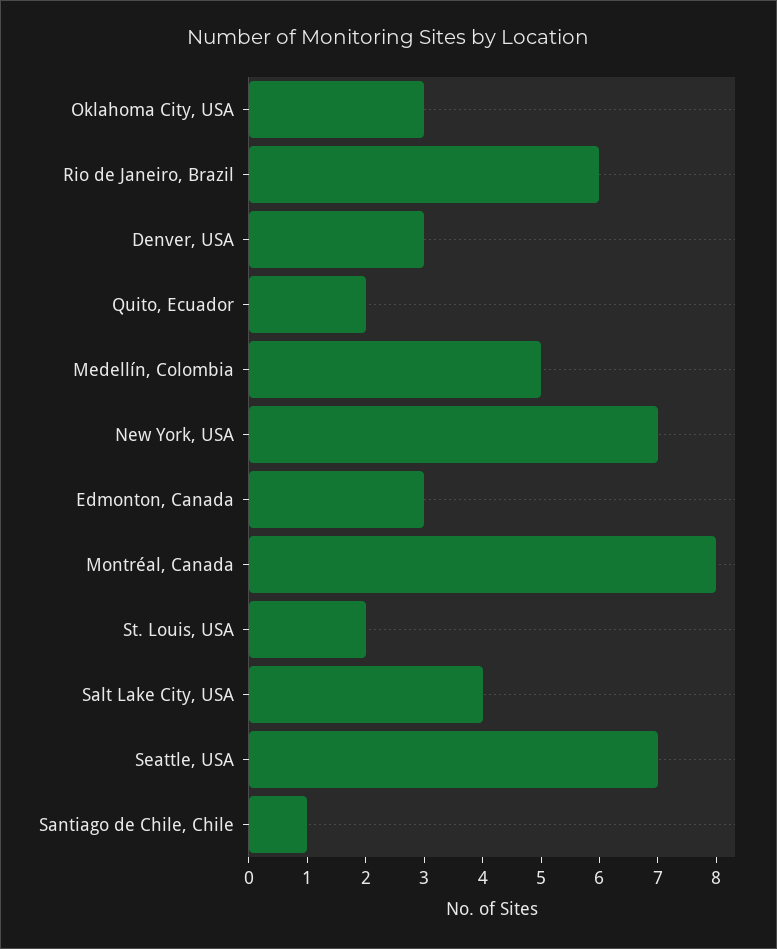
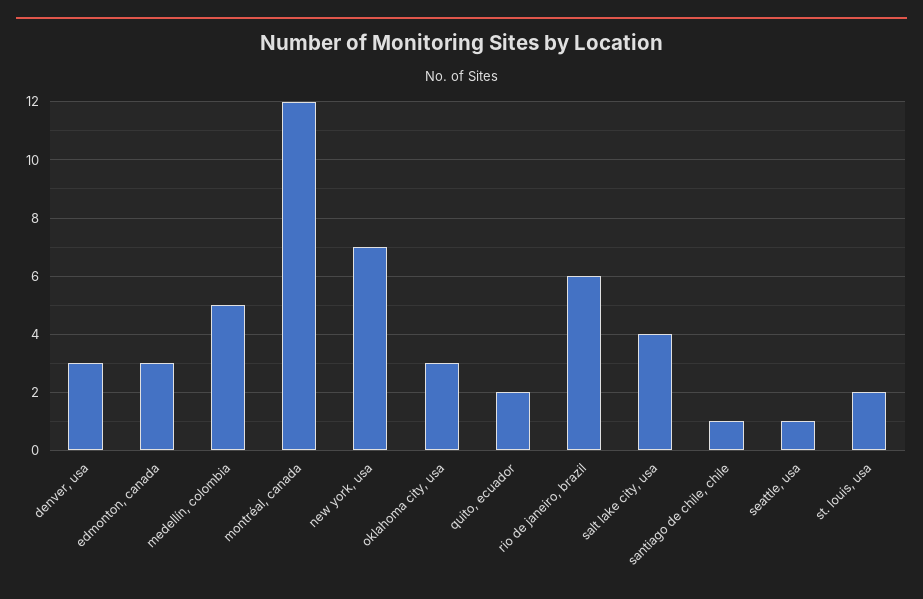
Montréal, Canada: 8 -> 12
Seattle, USA: 7 -> 1

